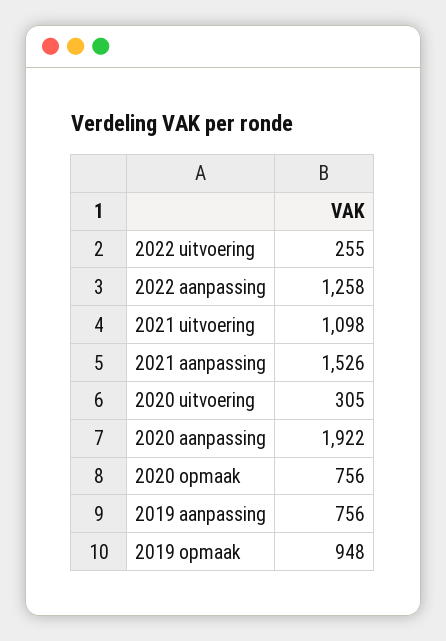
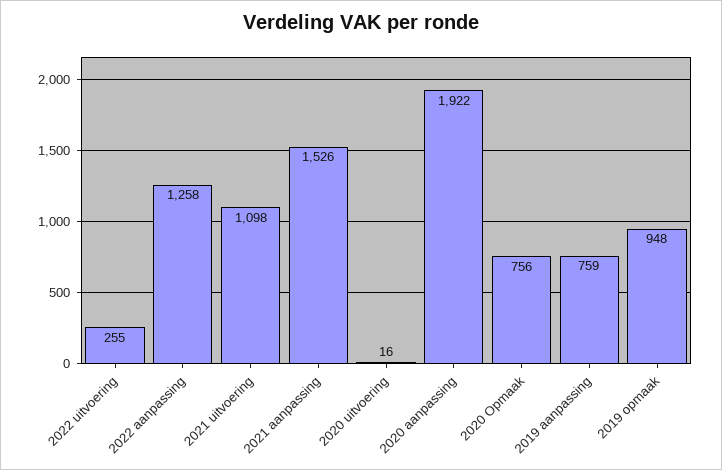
2020 uitvoering: 305 -> 16
2019 aanpassing: 756 -> 759

